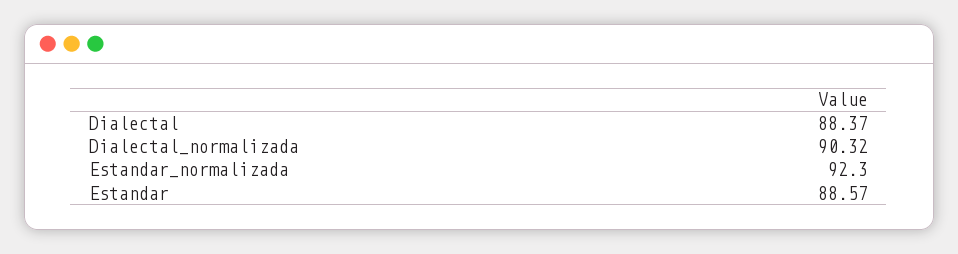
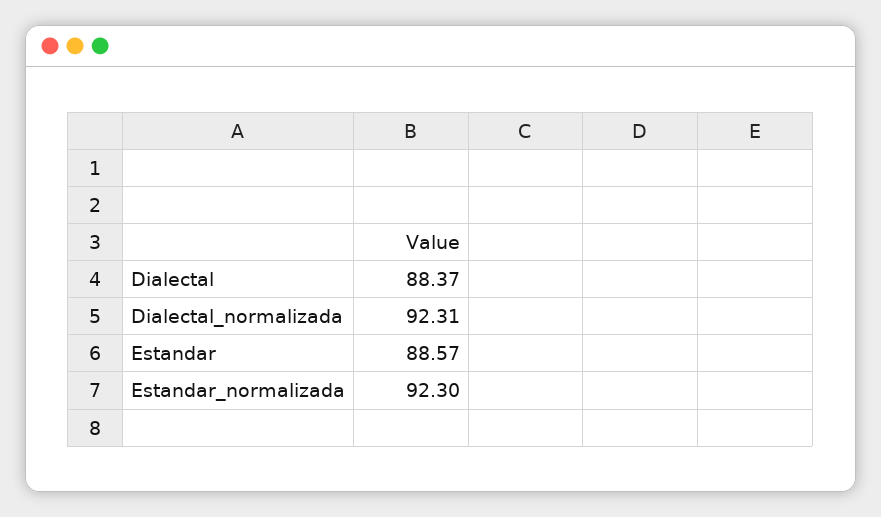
Dialectal_normalizada: 90.32 -> 92.31

